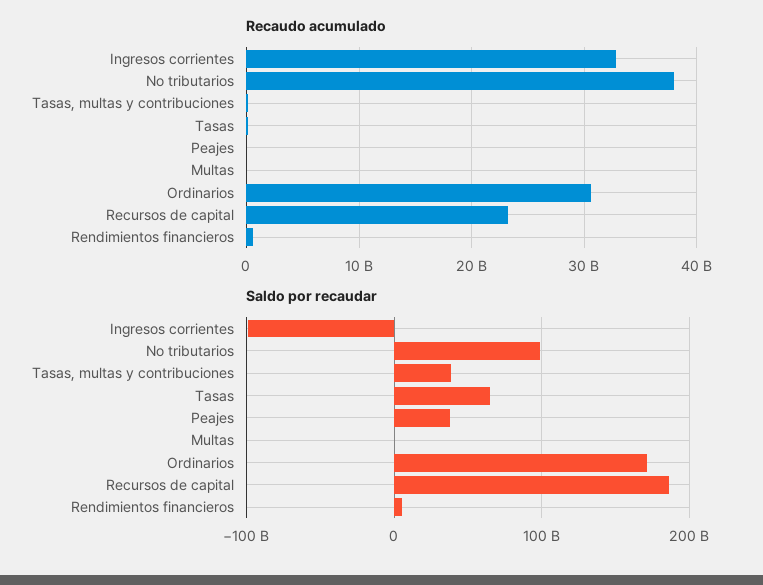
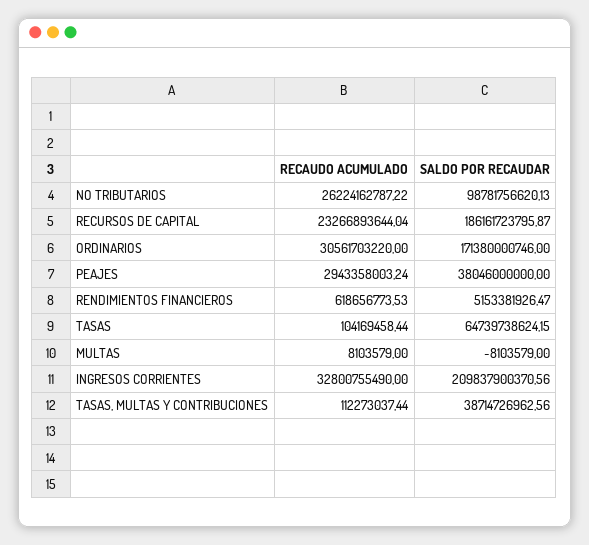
Recaudo acumulado, No tributarios: 38000000000 -> 26224162787.22
Recaudo acumulado, Peajes: 0 -> 2943358003.24
Saldo por recaudar, Ingresos corrientes: -100000000000 -> 209837900370.56

